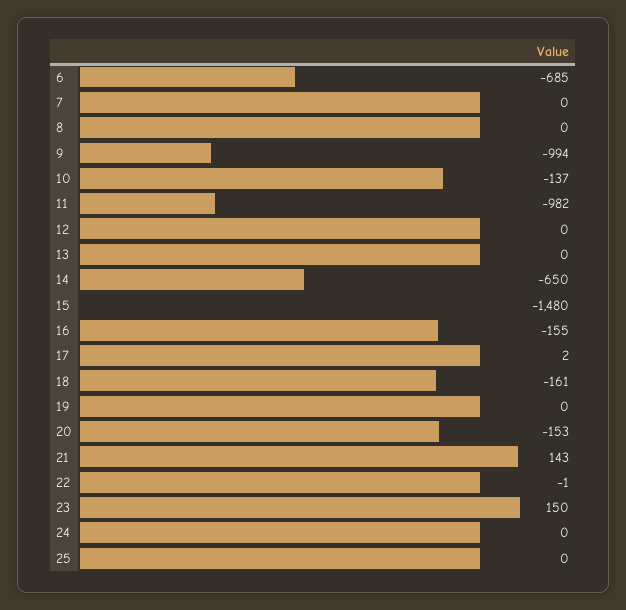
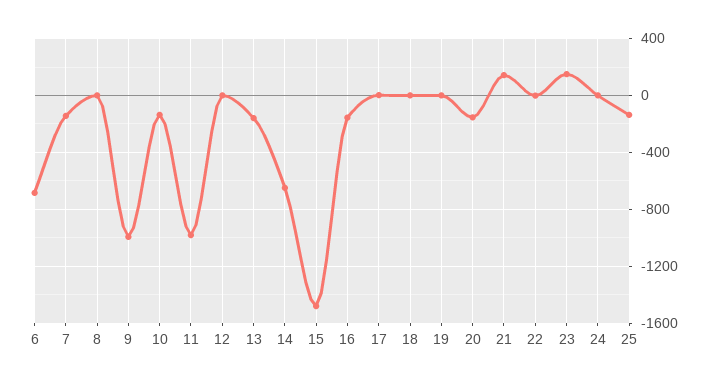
7: 0 -> -150
13: 0 -> -150
18: -161 -> 0
25: 0 -> -150

